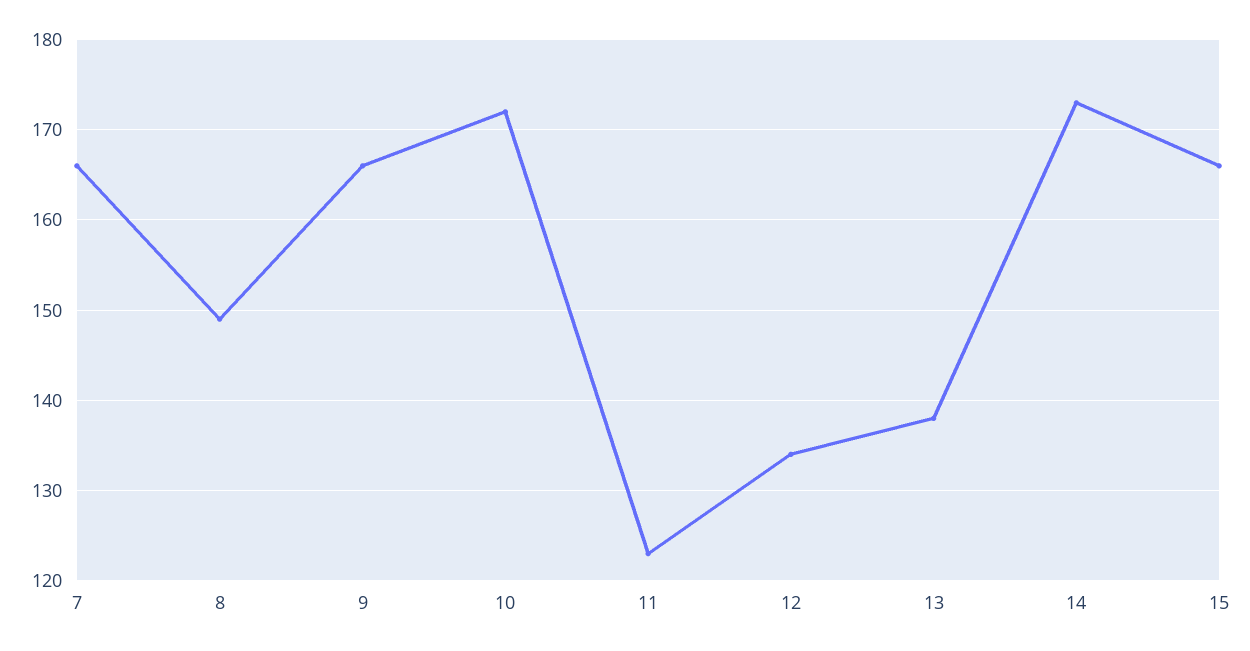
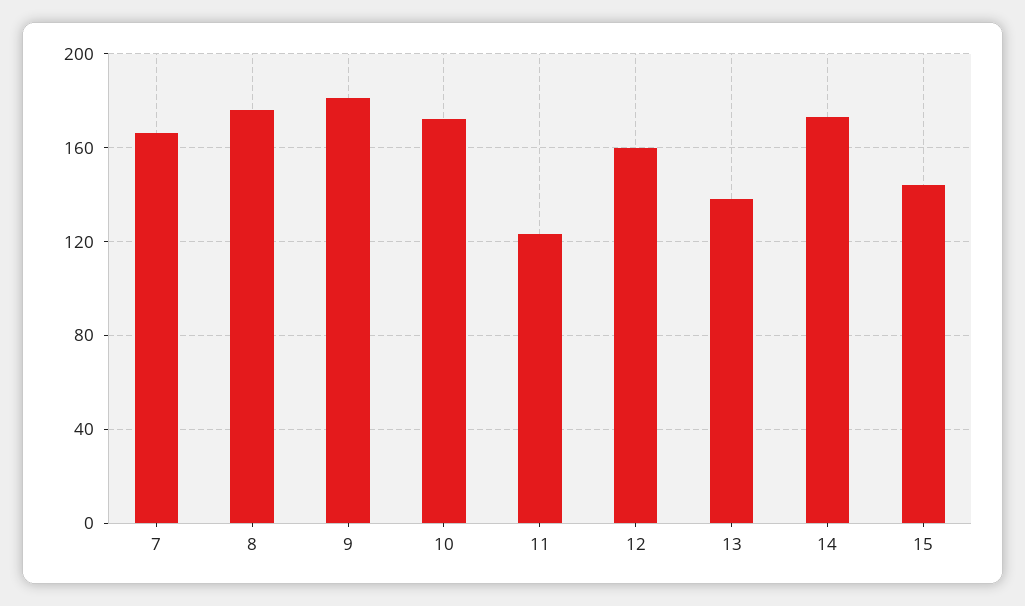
8: 149 -> 175
9: 166 -> 180
12: 134 -> 160
15: 166 -> 145

